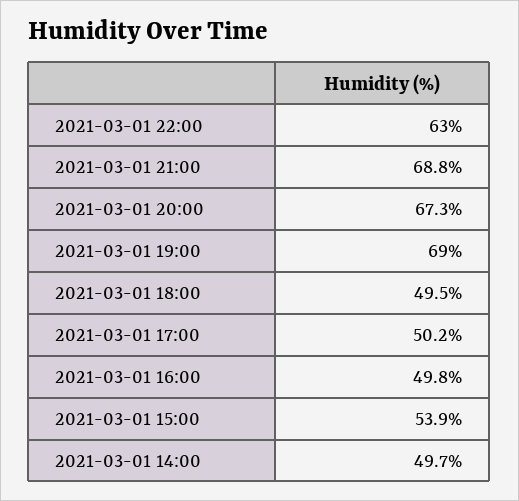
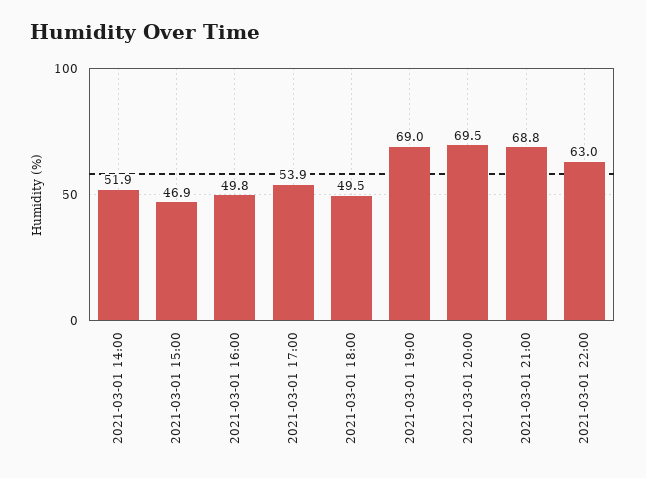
2021-03-01 20:00: 67.3 -> 69.5
2021-03-01 17:00: 50.2 -> 53.9
2021-03-01 15:00: 53.9 -> 46.9
2021-03-01 14:00: 49.7 -> 51.9

